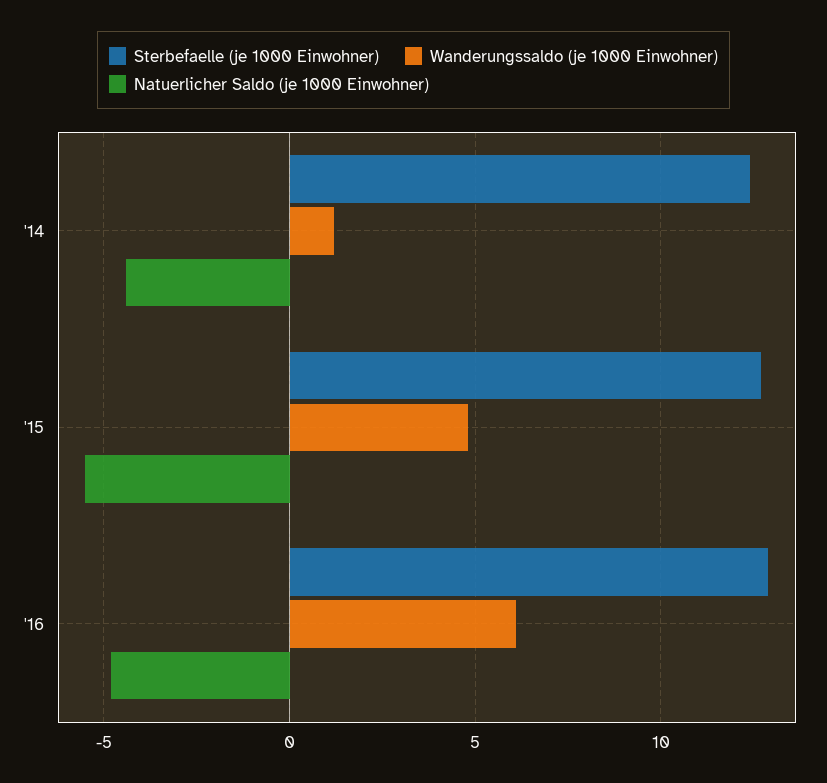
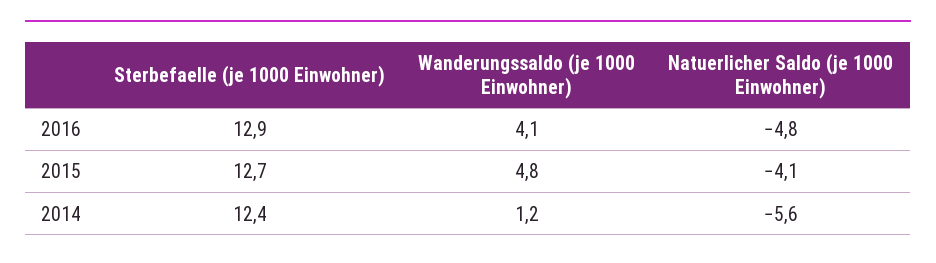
Natuerlicher Saldo (je 1000 Einwohner), '14: -4.5 -> -5.6
Natuerlicher Saldo (je 1000 Einwohner), '15: -5.5 -> -4.1
Wanderungssaldo (je 1000 Einwohner), '16: 6 -> 4.1

